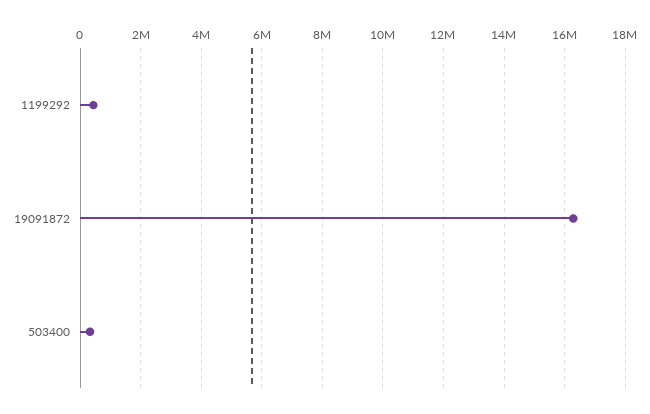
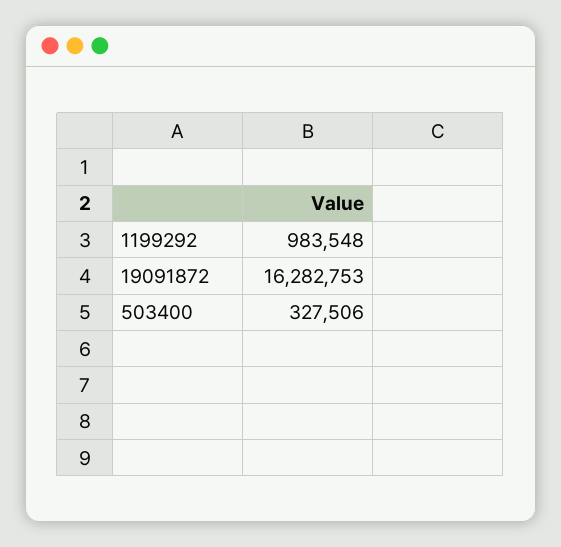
1199292: 400000 -> 983548

